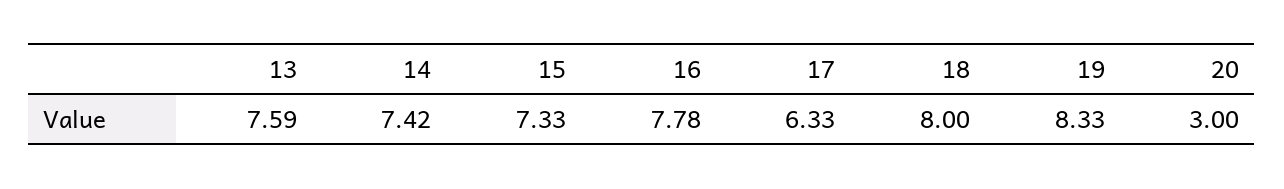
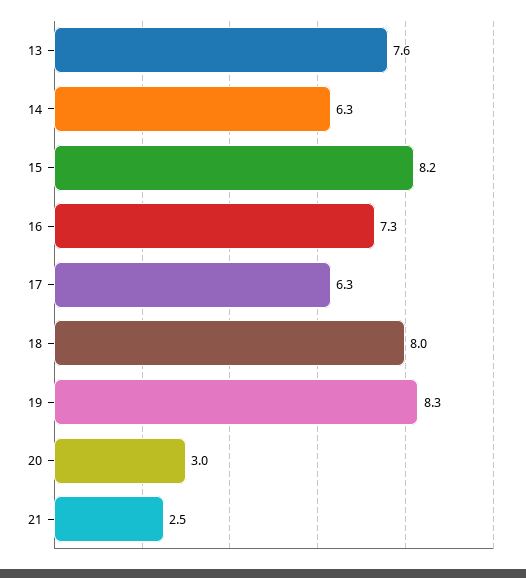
14: 7.42 -> 6.3
15: 7.33 -> 8.2
16: 7.78 -> 7.3
21: none -> 2.5

